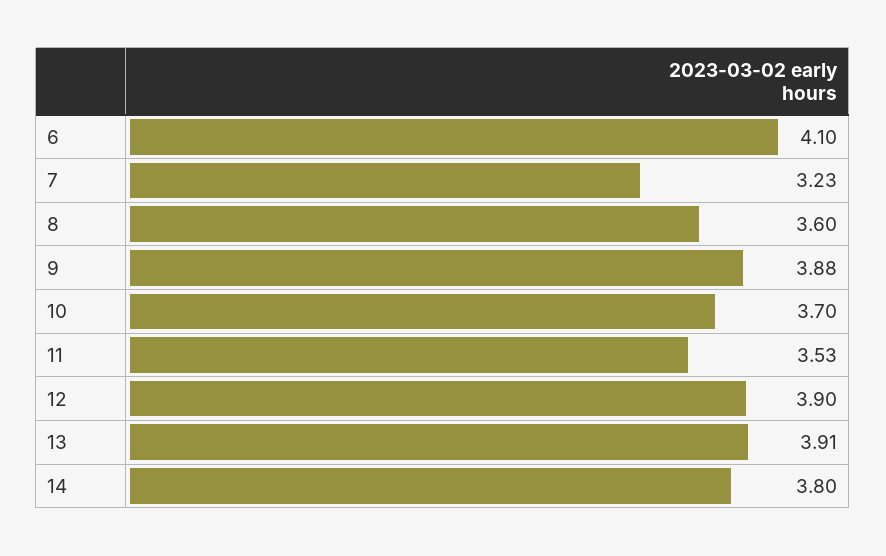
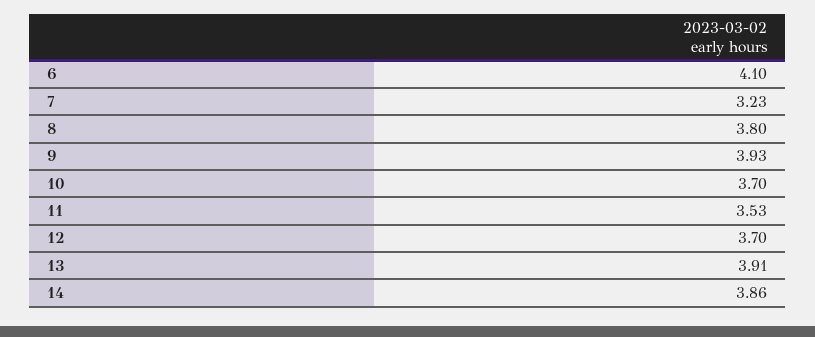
8: 3.6 -> 3.8
9: 3.88 -> 3.93
12: 3.9 -> 3.7
14: 3.8 -> 3.86

